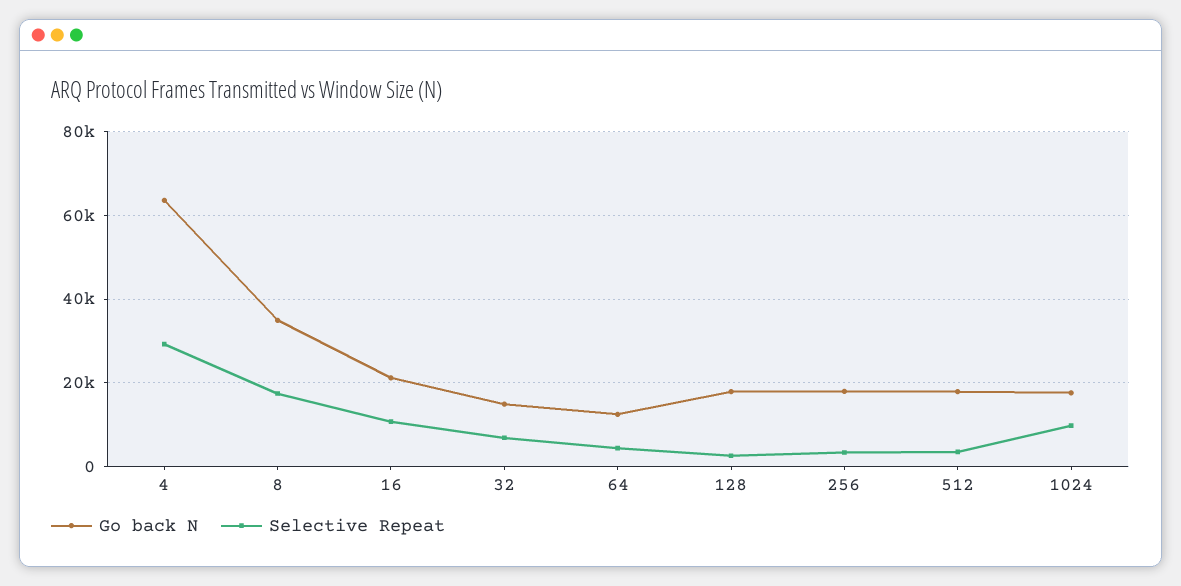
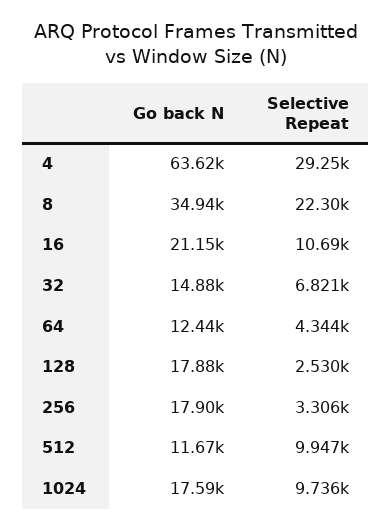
Selective Repeat, 8: 18000 -> 22300
Go back N, 512: 18000 -> 11670
Selective Repeat, 512: 4000 -> 9947

